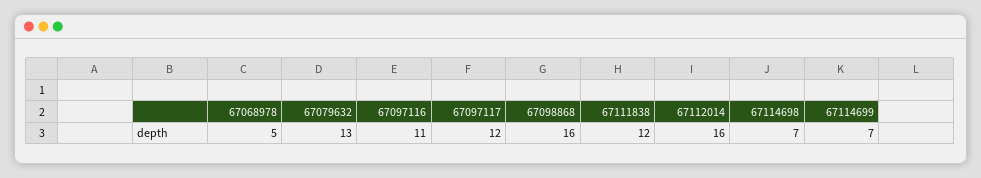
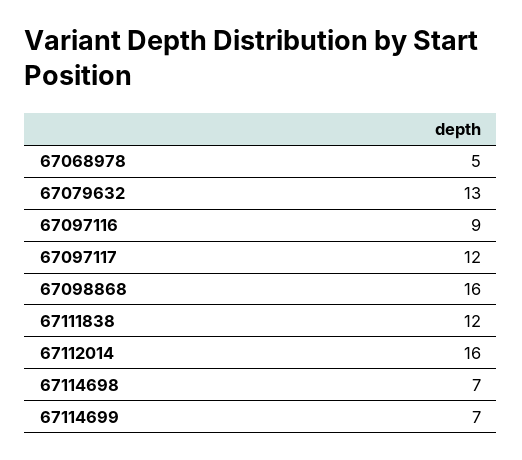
67097116: 11 -> 9

